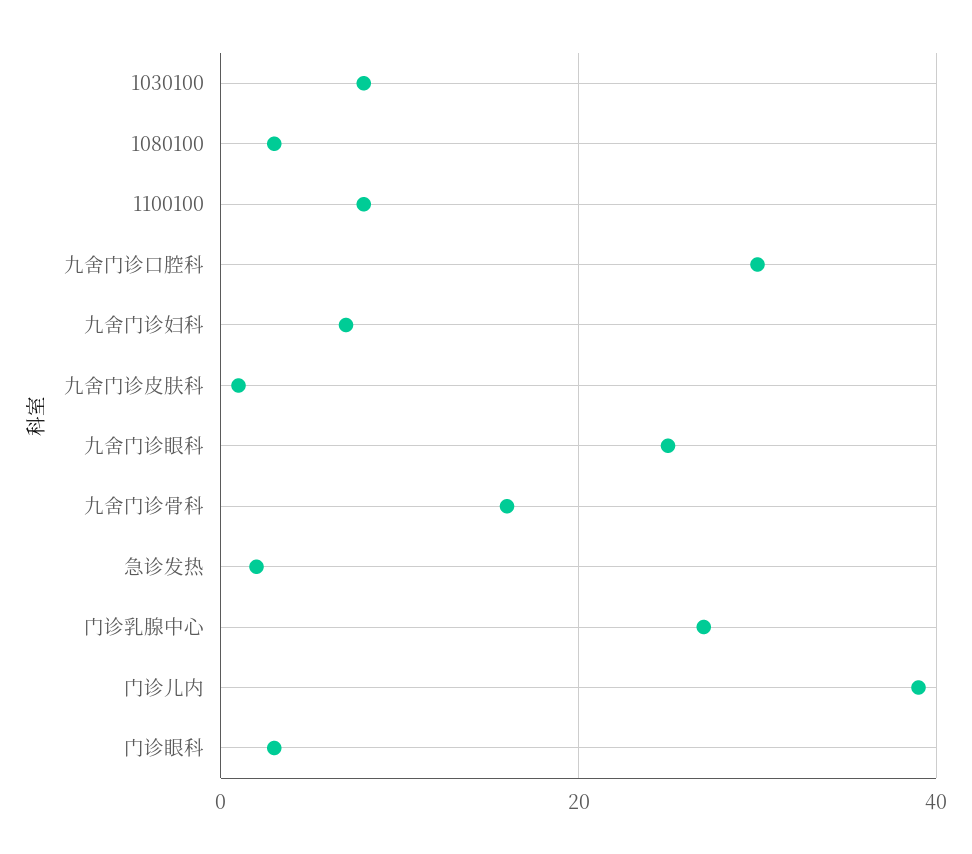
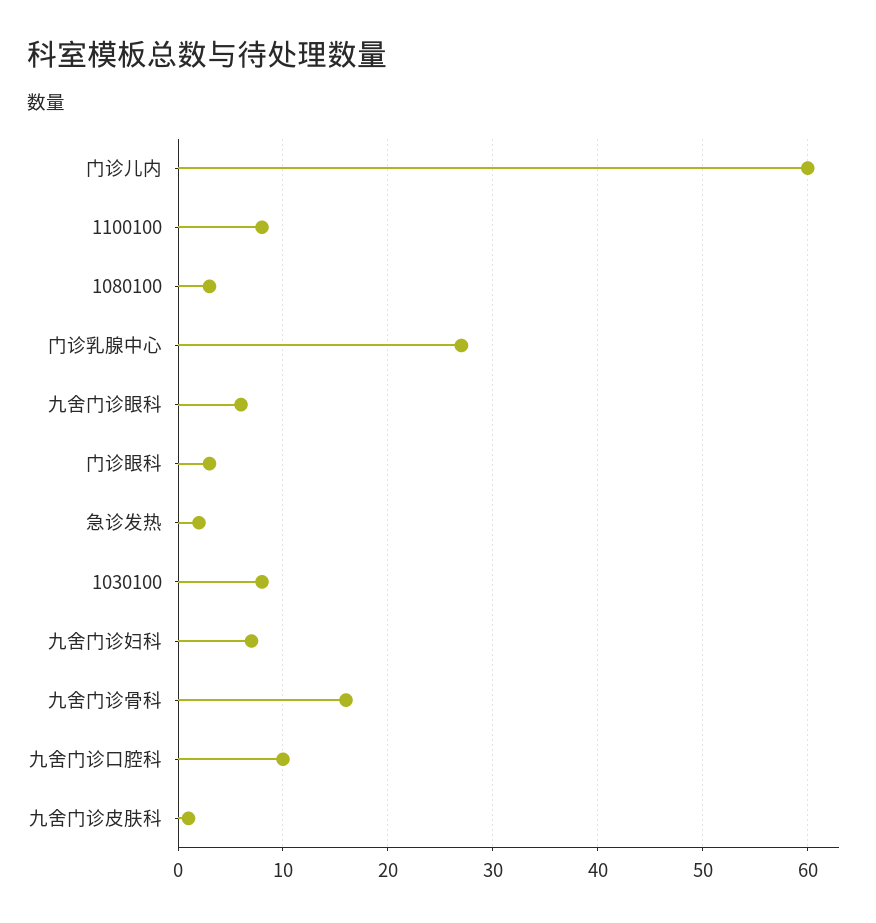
九舍门诊口腔科: 30 -> 10
九舍门诊眼科: 25 -> 6
门诊儿内: 40 -> 60

